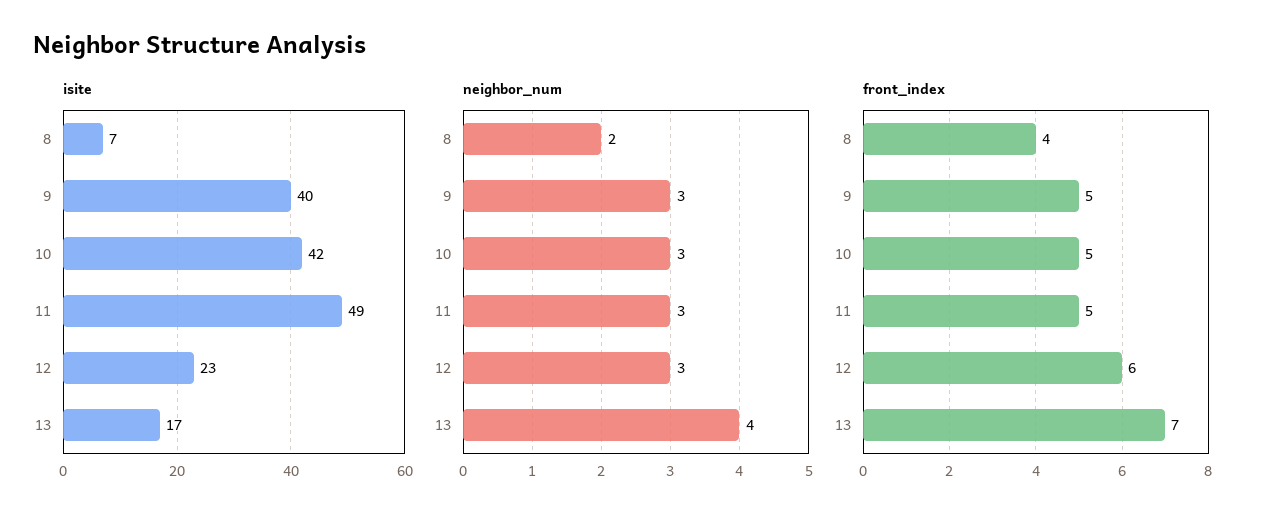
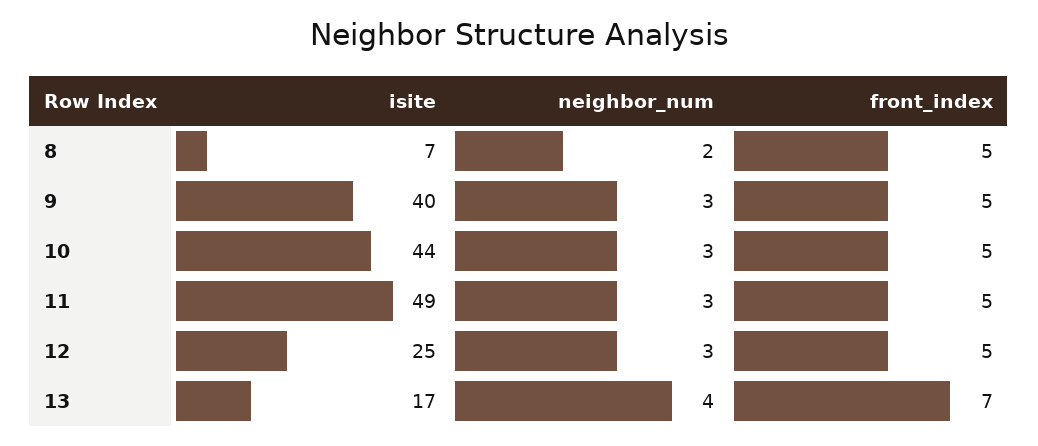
isite, 10: 42 -> 44
isite, 12: 23 -> 25
front_index, 8: 4 -> 5
front_index, 12: 6 -> 5

